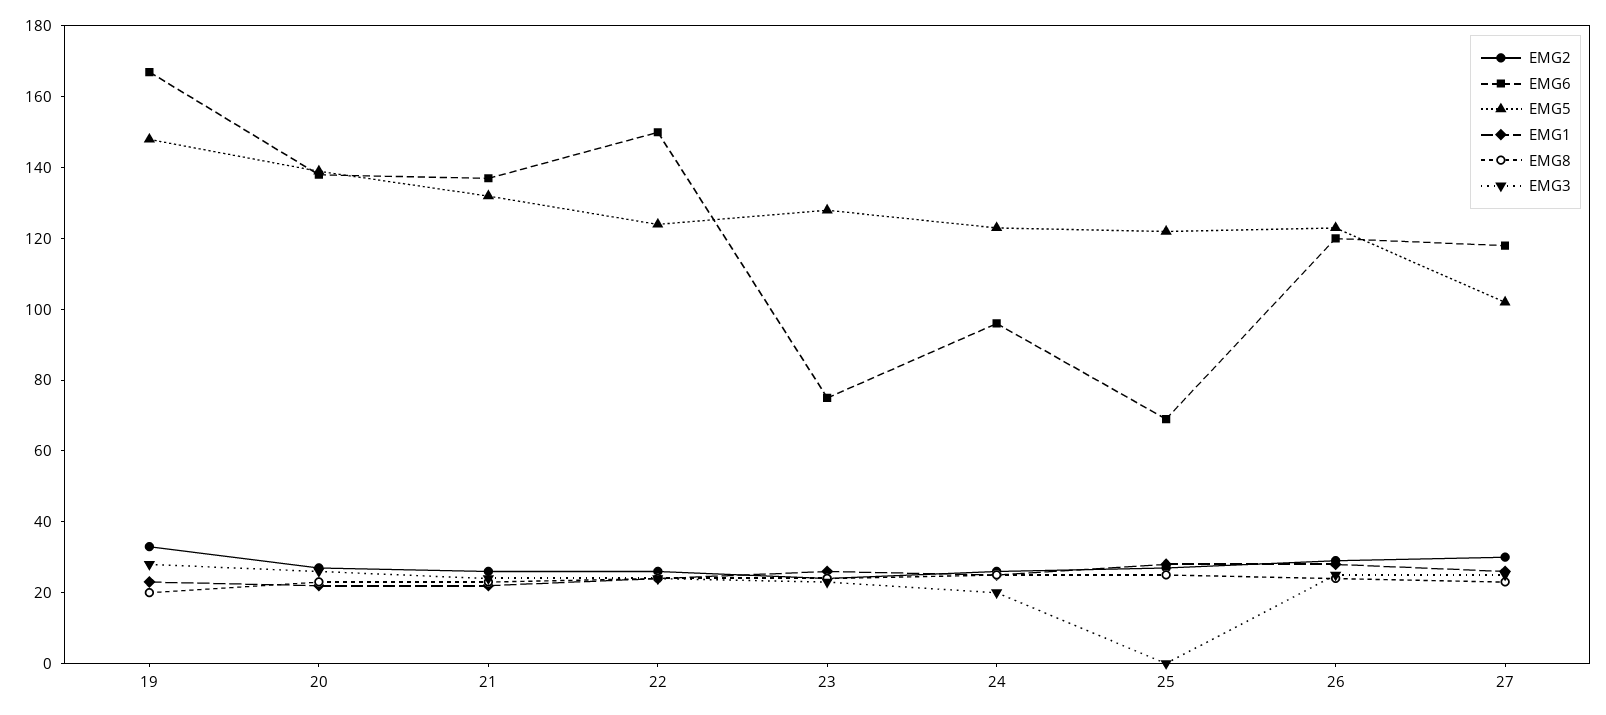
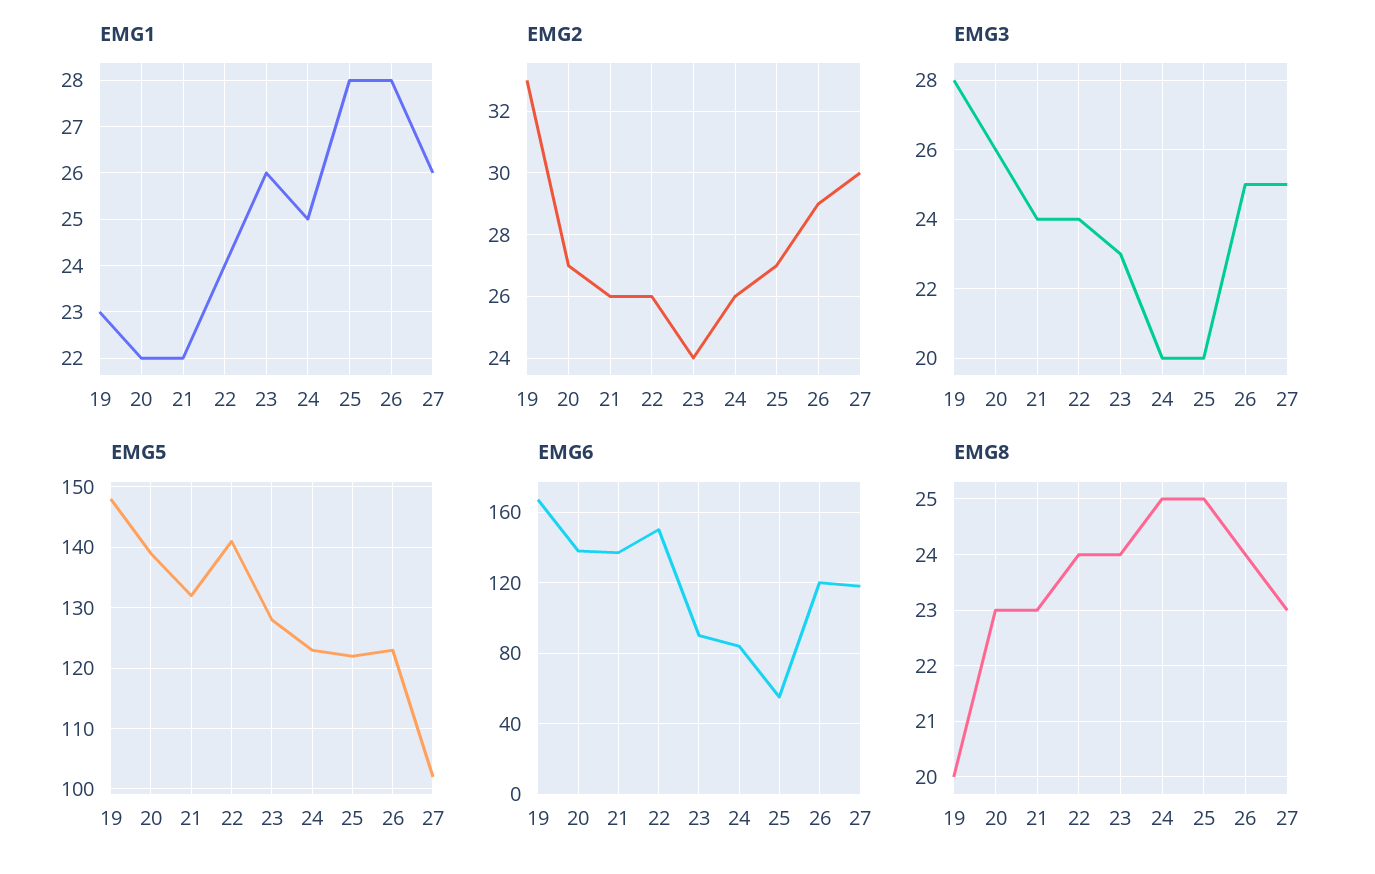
EMG5, 22: 125 -> 141
EMG6, 23: 75 -> 90
EMG6, 24: 95 -> 85
EMG6, 25: 70 -> 55
EMG3, 25: 0 -> 20

